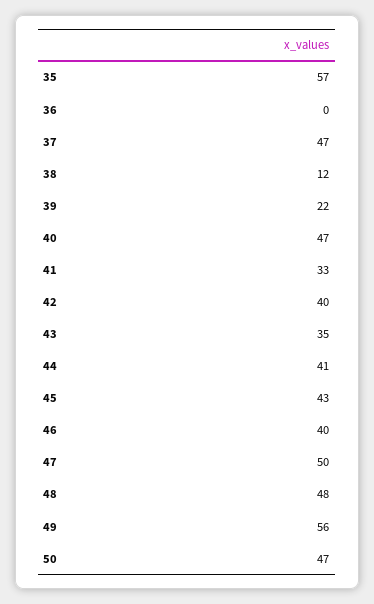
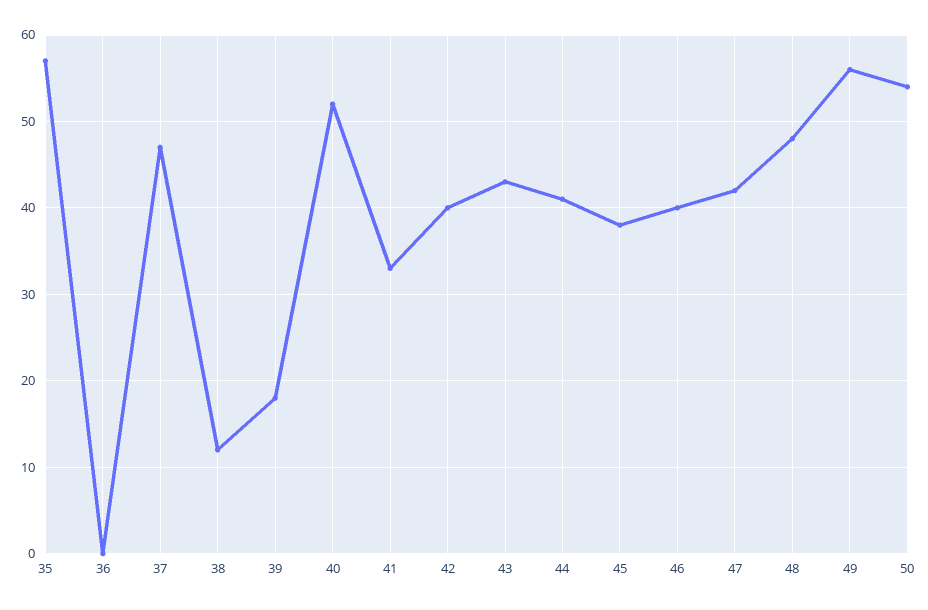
39: 22 -> 18
40: 47 -> 52
43: 35 -> 43
45: 43 -> 38
47: 50 -> 42
50: 47 -> 54

